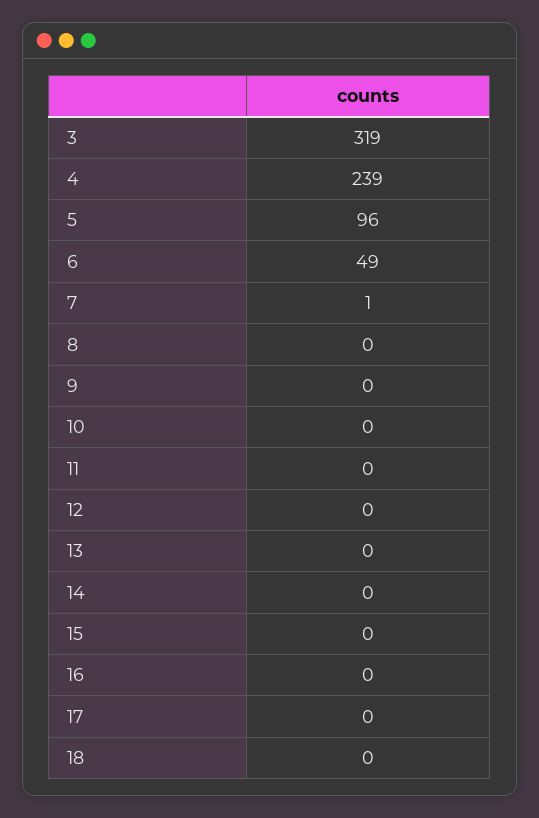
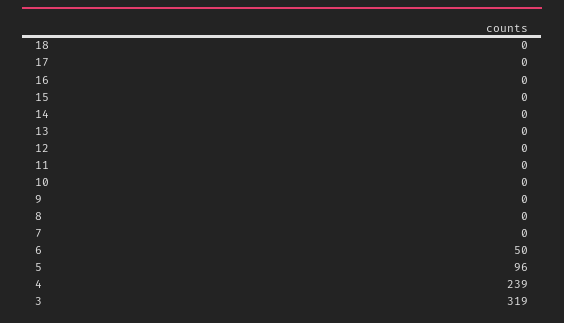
6: 49 -> 50
7: 1 -> 0

